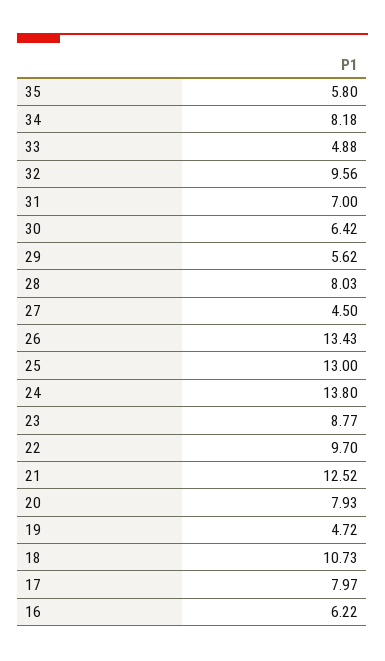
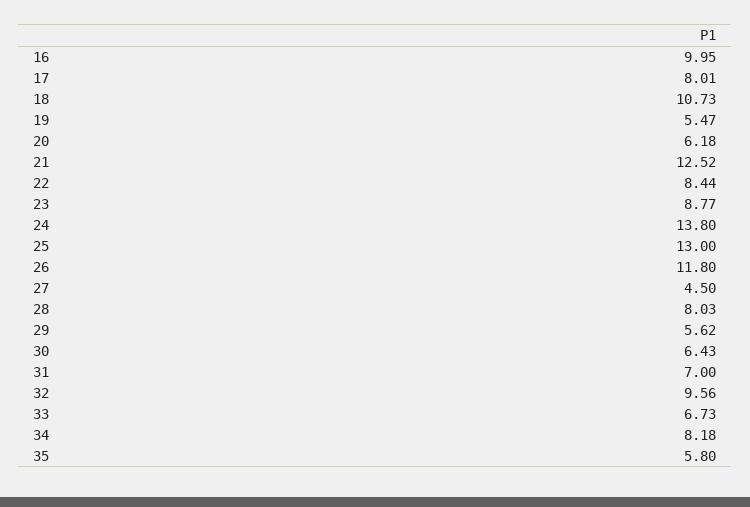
33: 4.88 -> 6.73
30: 6.42 -> 6.43
26: 13.43 -> 11.8
22: 9.7 -> 8.44
20: 7.93 -> 6.18
19: 4.72 -> 5.47
17: 7.97 -> 8.01
16: 6.22 -> 9.95

